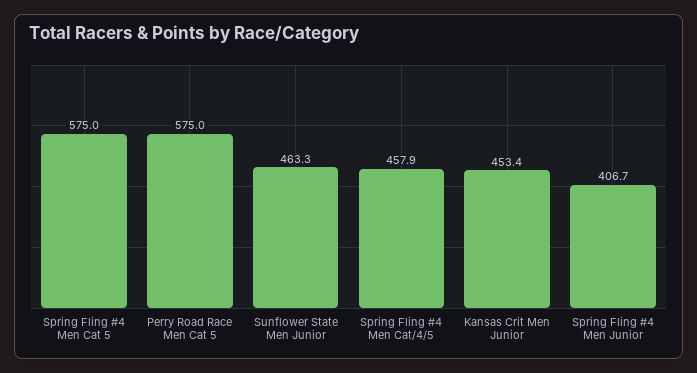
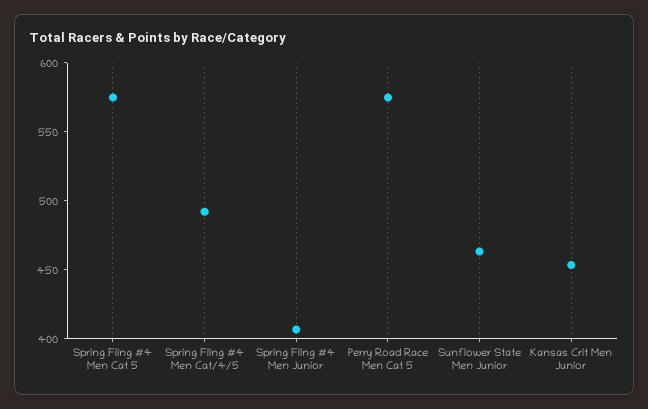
Spring Fling #4 Men Cat/4/5: 457.9 -> 490

